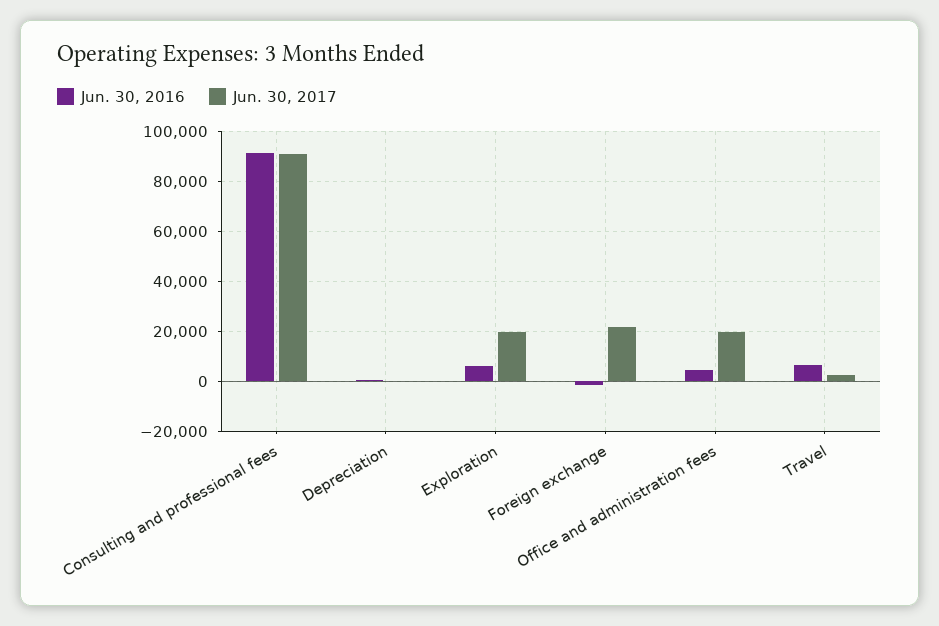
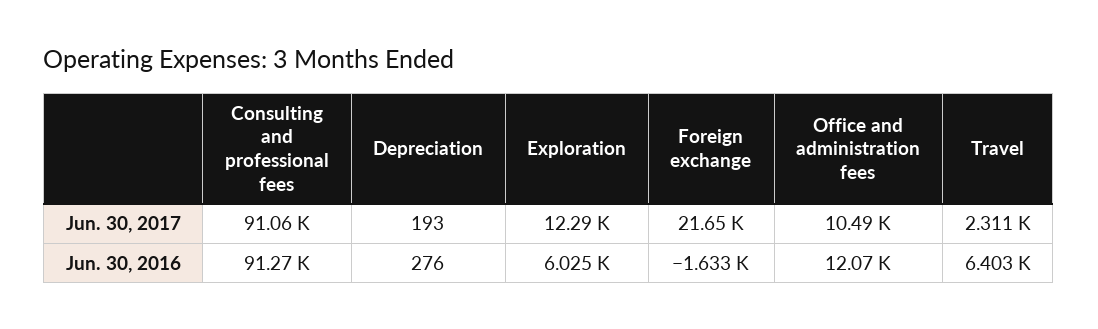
Jun. 30, 2017, Exploration: 20000 -> 12290
Jun. 30, 2016, Office and administration fees: 5000 -> 12070
Jun. 30, 2017, Office and administration fees: 20000 -> 10490

